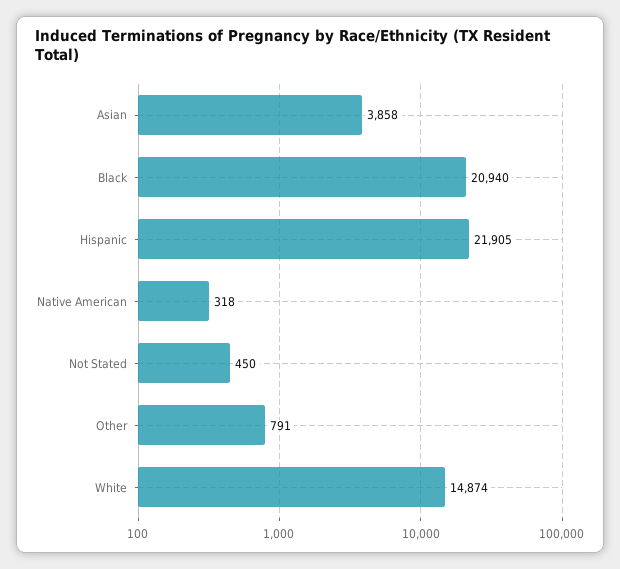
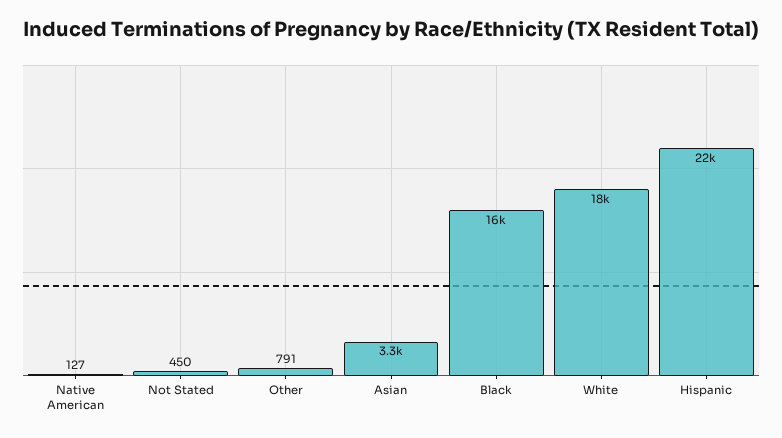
Asian: 3858 -> 3300
Black: 20940 -> 16000
Native American: 318 -> 127
White: 14874 -> 18000

